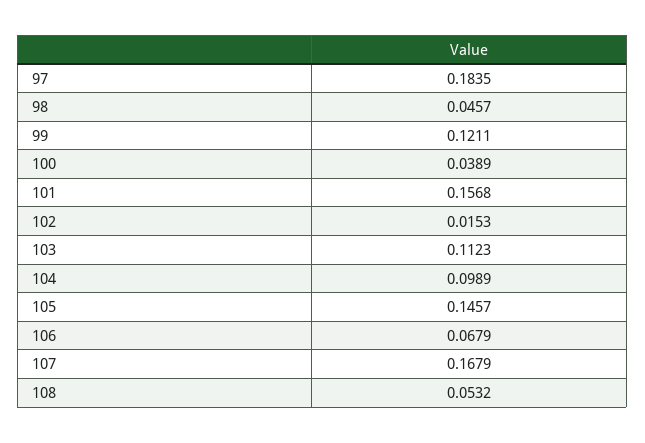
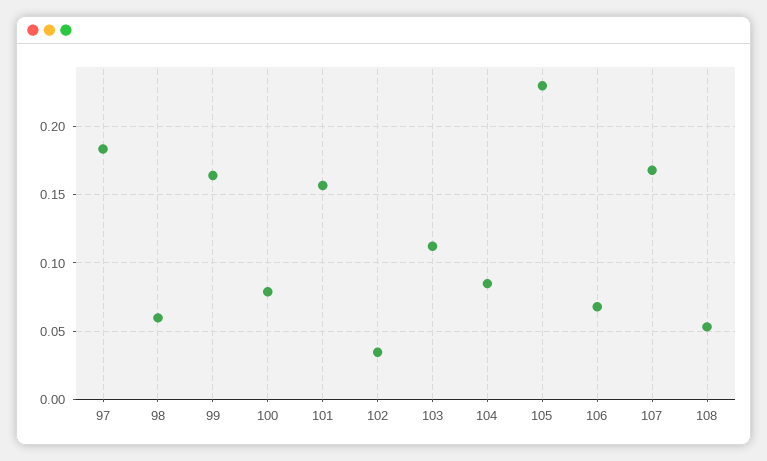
98: 0.0457 -> 0.06
99: 0.1211 -> 0.165
100: 0.0389 -> 0.08
102: 0.0153 -> 0.035
104: 0.0989 -> 0.085
105: 0.1457 -> 0.23

